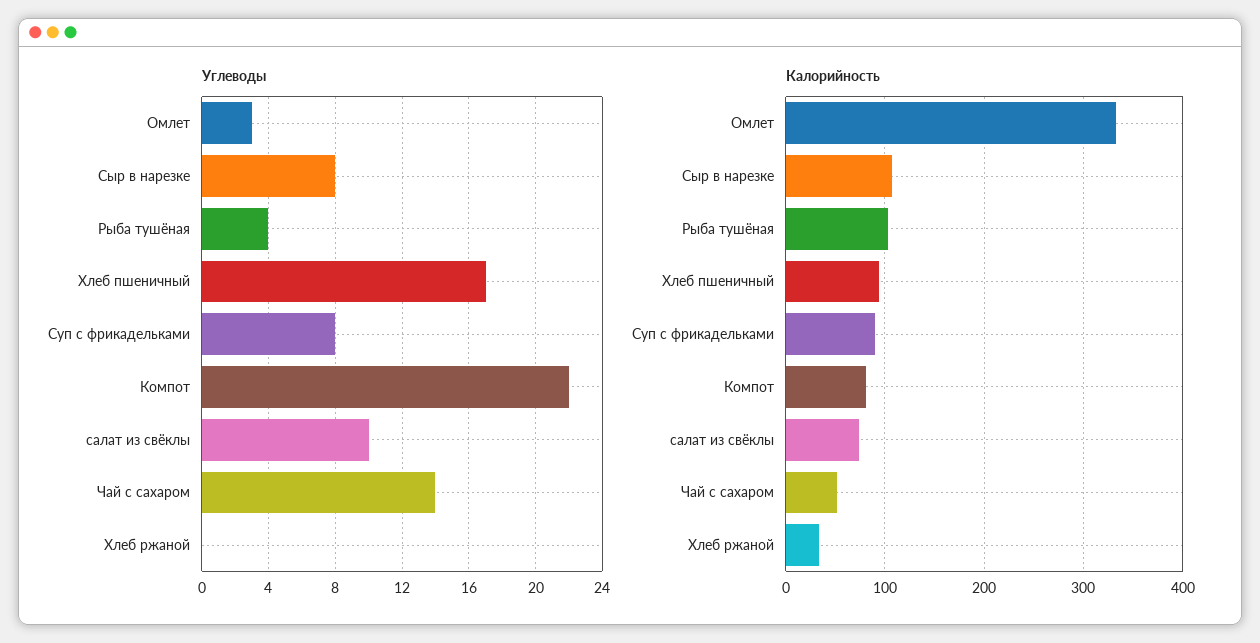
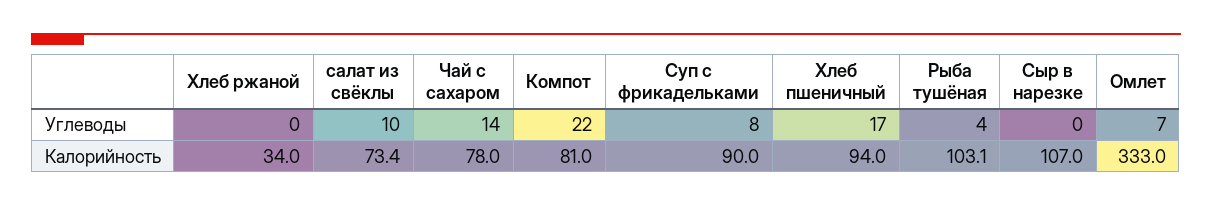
Углеводы, Омлет: 3 -> 7
Углеводы, Сыр в нарезке: 8 -> 0
Калорийность, Чай с сахаром: 50 -> 78

